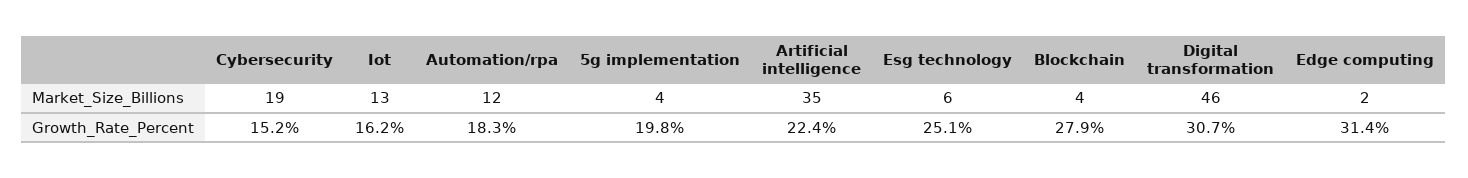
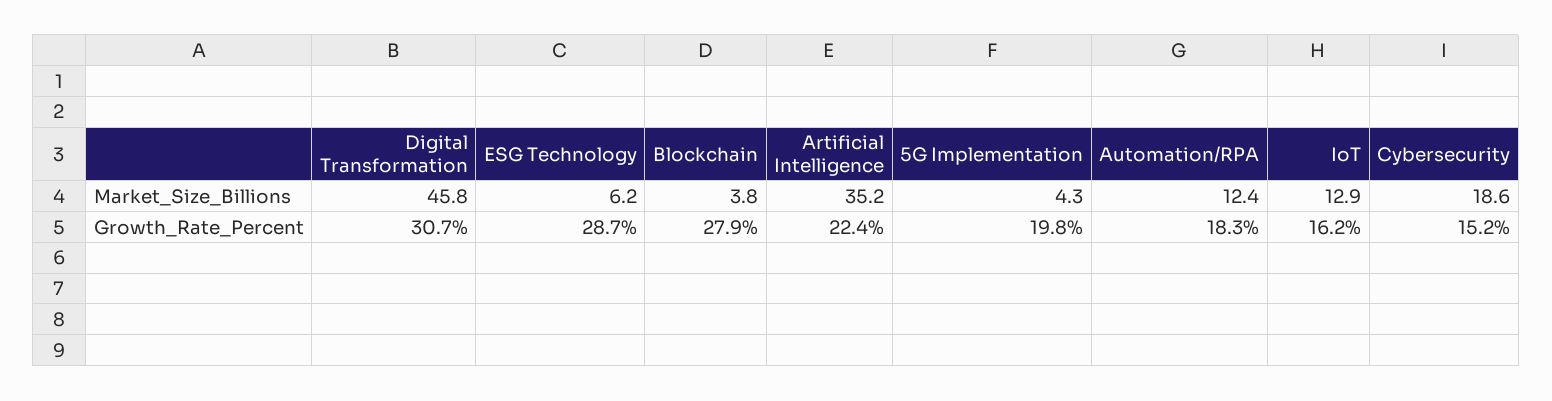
Edge computing, Market_Size_Billions: 2 -> none
Esg technology, Growth_Rate_Percent: 25.1 -> 28.7
Edge computing, Growth_Rate_Percent: 31.4 -> none

